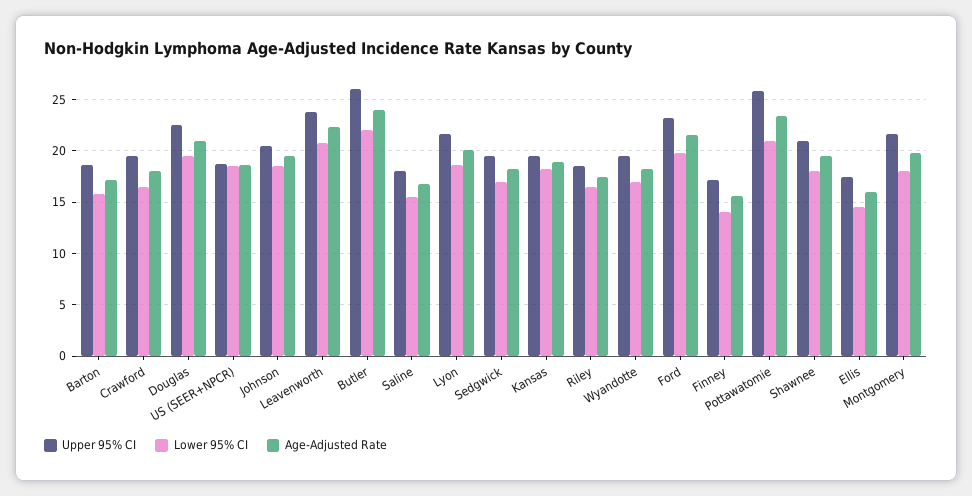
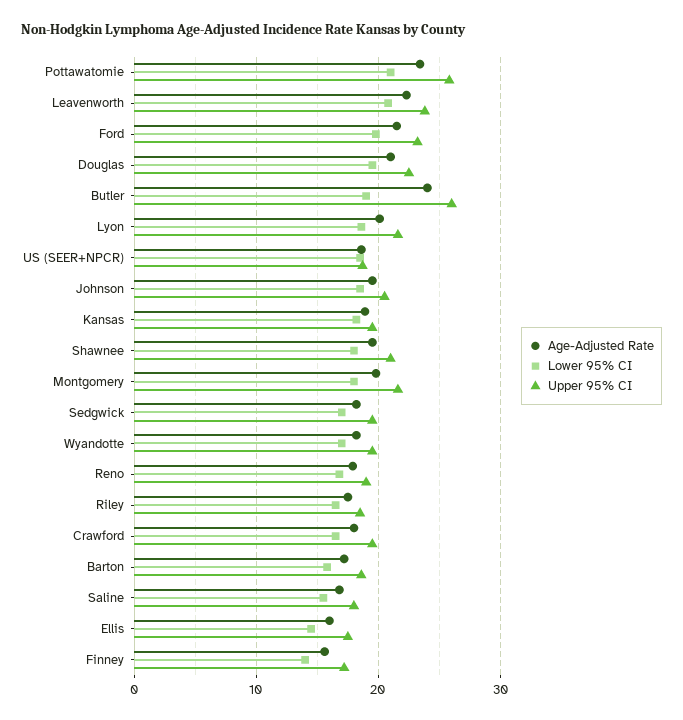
Lower 95% CI, Butler: 22 -> 19
Age-Adjusted Rate, Reno: none -> 18
Lower 95% CI, Reno: none -> 17
Upper 95% CI, Reno: none -> 19

